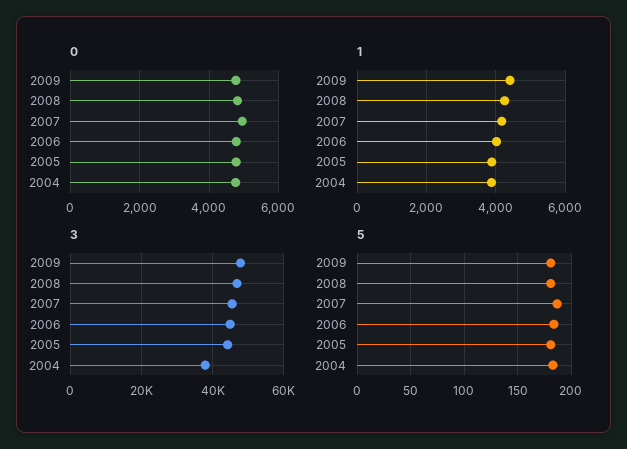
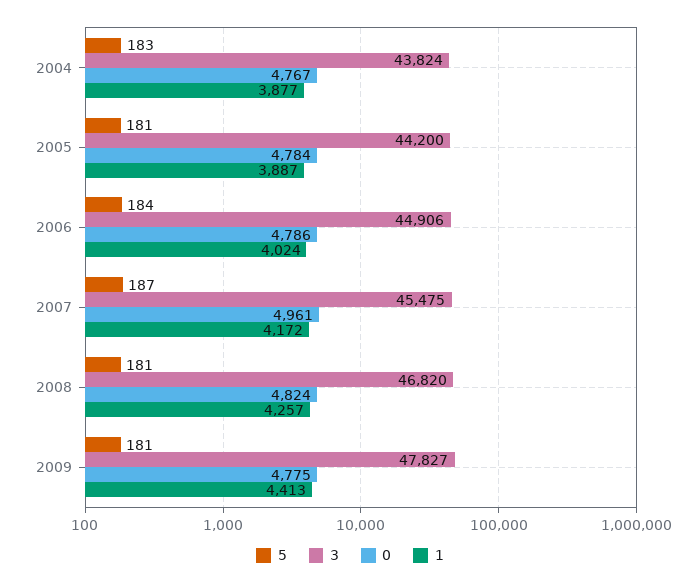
3, 2004: 38000 -> 43824

